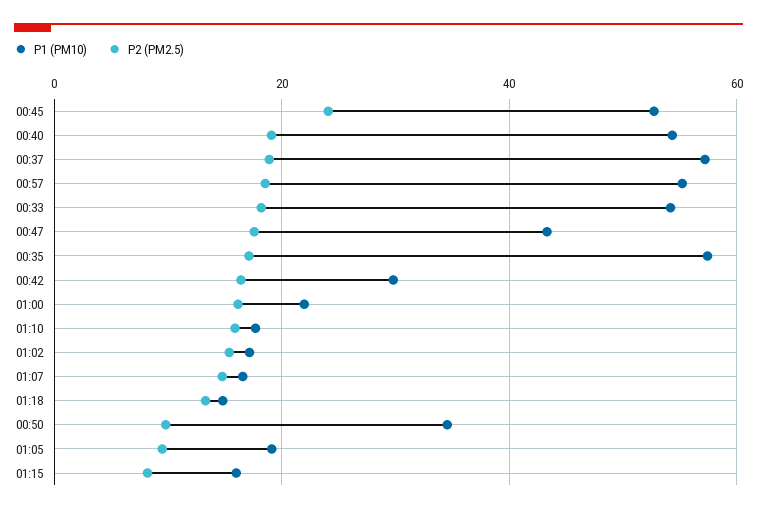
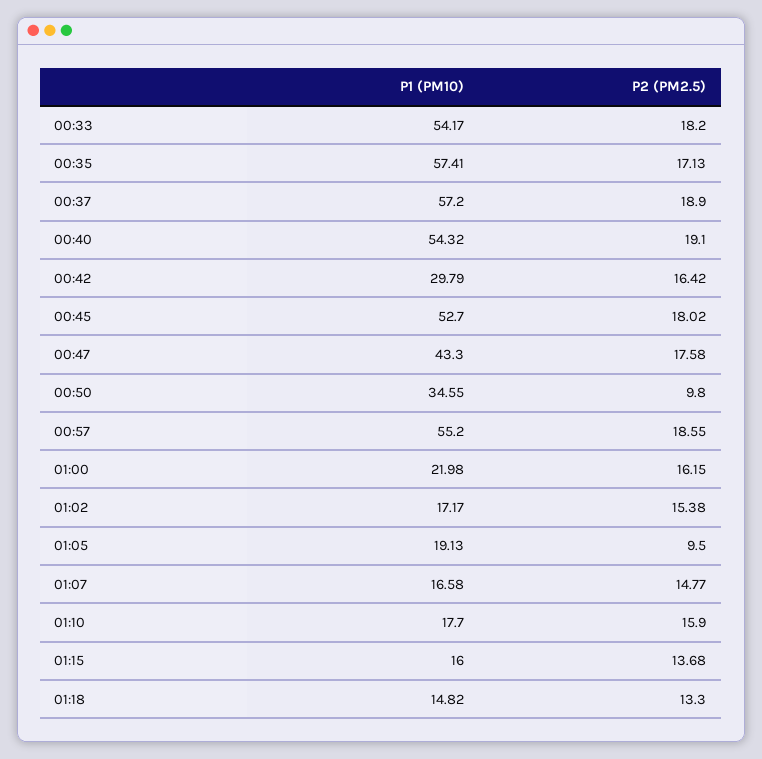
P2 (PM2.5), 00:45: 24 -> 18.02
P2 (PM2.5), 01:15: 8 -> 13.68

